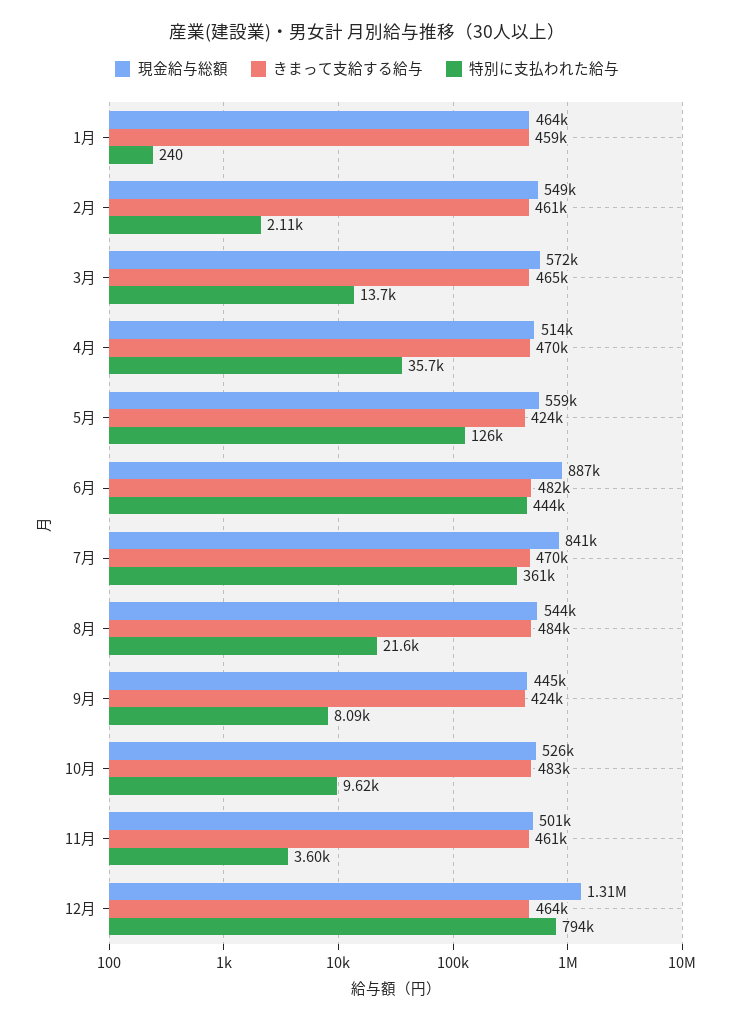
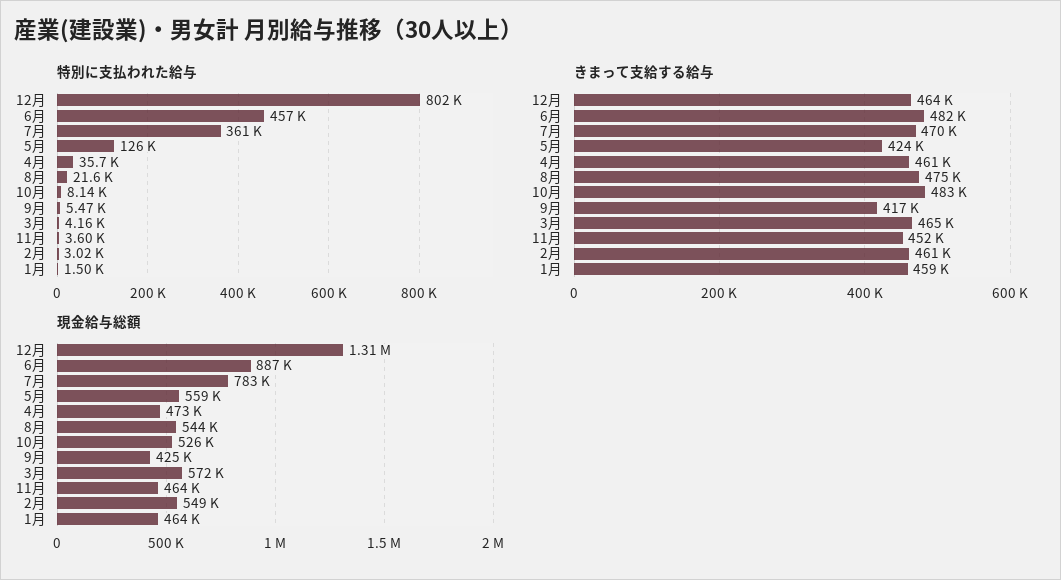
特別に支払われた給与, 1月: 240 -> 1500
特別に支払われた給与, 2月: 2110 -> 3020
特別に支払われた給与, 3月: 13700 -> 4160
現金給与総額, 4月: 514000 -> 473000
きまって支給する給与, 4月: 470000 -> 461000
特別に支払われた給与, 6月: 444000 -> 457000
現金給与総額, 7月: 841000 -> 783000
きまって支給する給与, 8月: 484000 -> 475000
現金給与総額, 9月: 445000 -> 425000
きまって支給する給与, 9月: 424000 -> 417000
特別に支払われた給与, 9月: 8090 -> 5470
特別に支払われた給与, 10月: 9620 -> 8140
現金給与総額, 11月: 501000 -> 464000
きまって支給する給与, 11月: 461000 -> 452000
特別に支払われた給与, 12月: 794000 -> 802000

